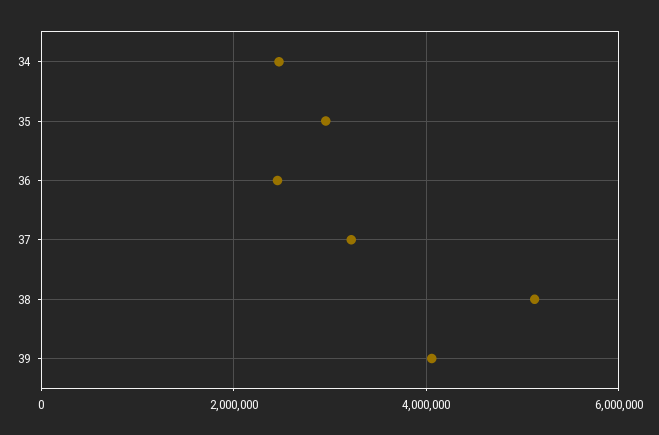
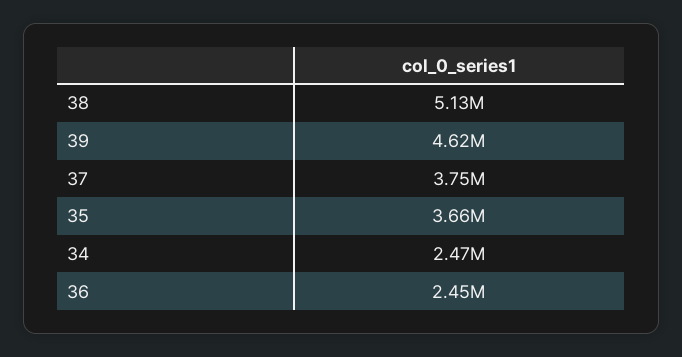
35: 3000000 -> 3660000
37: 3200000 -> 3750000
39: 4000000 -> 4620000

